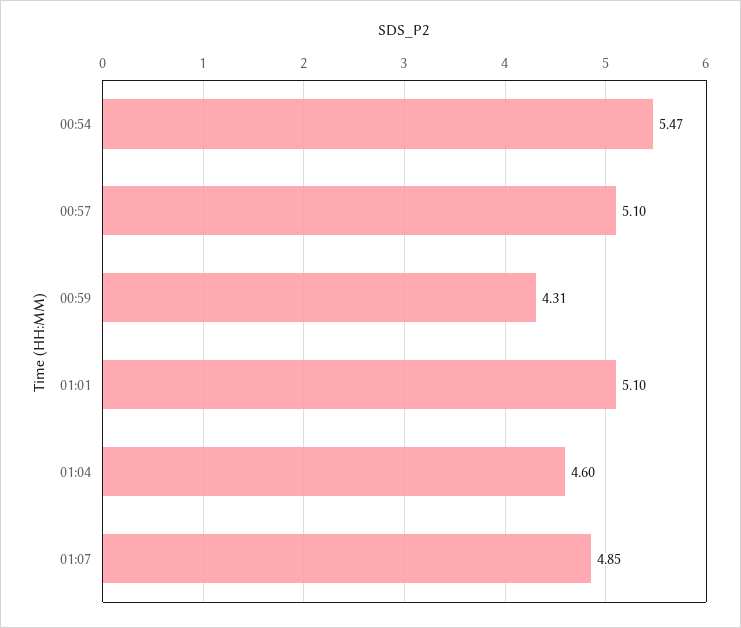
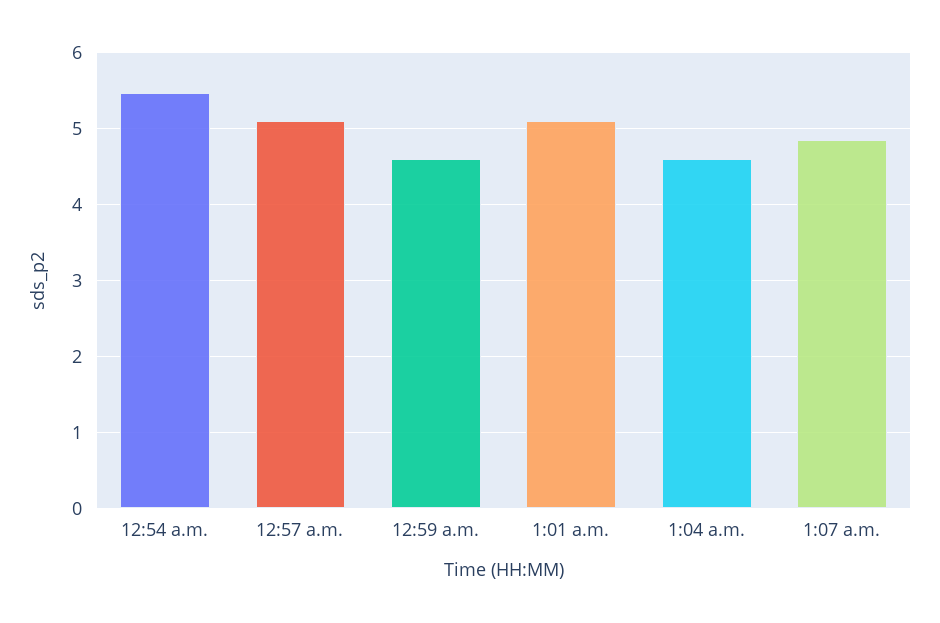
00:59: 4.31 -> 4.6

